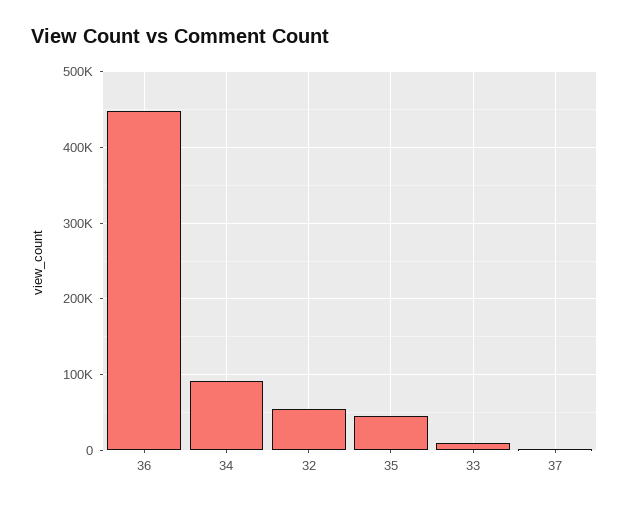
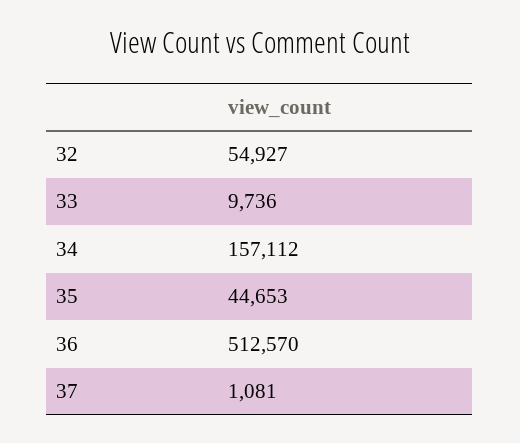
36: 450000 -> 512570
34: 90000 -> 157112

